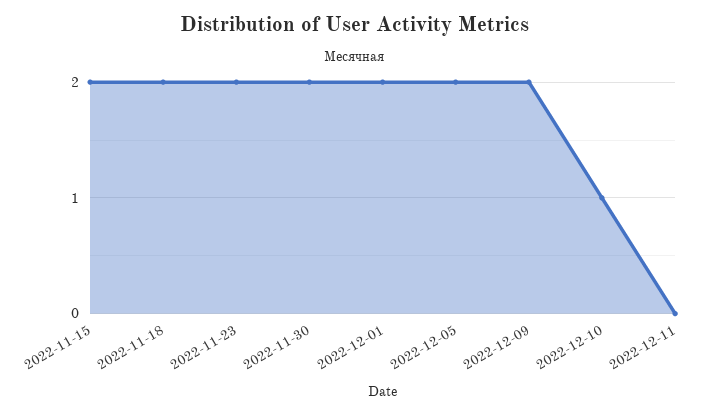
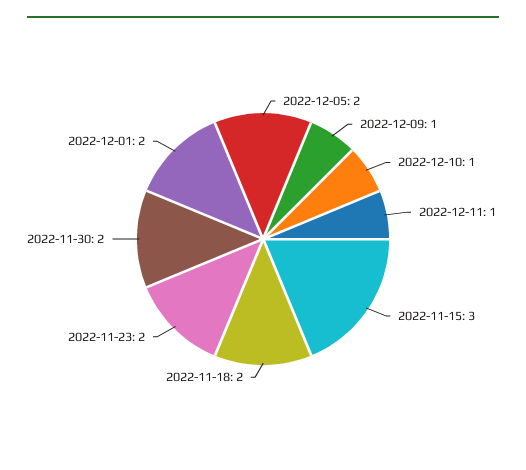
2022-11-15: 2 -> 3
2022-12-09: 2 -> 1
2022-12-11: 0 -> 1

